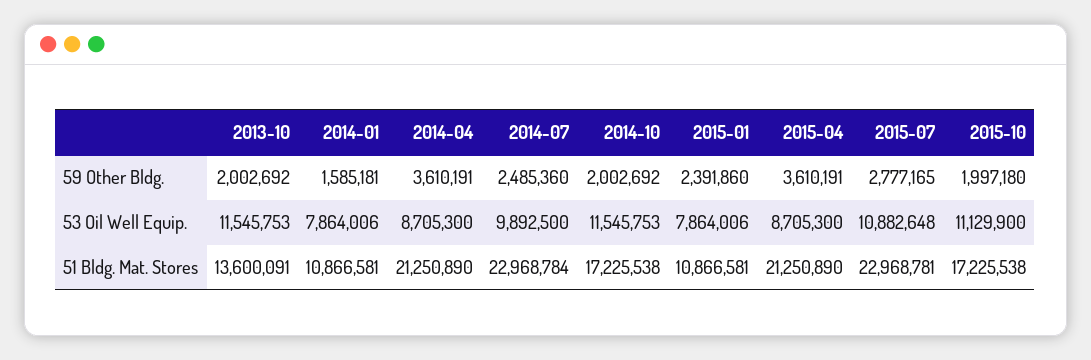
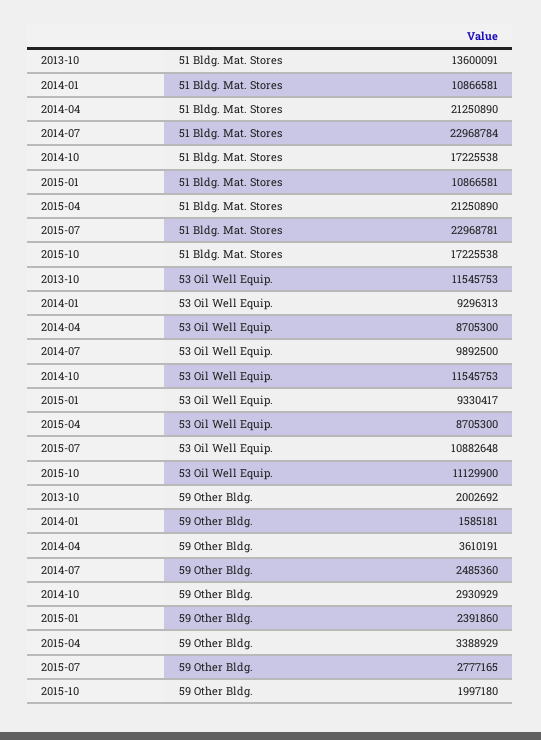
2014-10, 59 Other Bldg.: 2002692 -> 2930929
2015-04, 59 Other Bldg.: 3610191 -> 3388929
2014-01, 53 Oil Well Equip.: 7864006 -> 9296313
2015-01, 53 Oil Well Equip.: 7864006 -> 9330417

